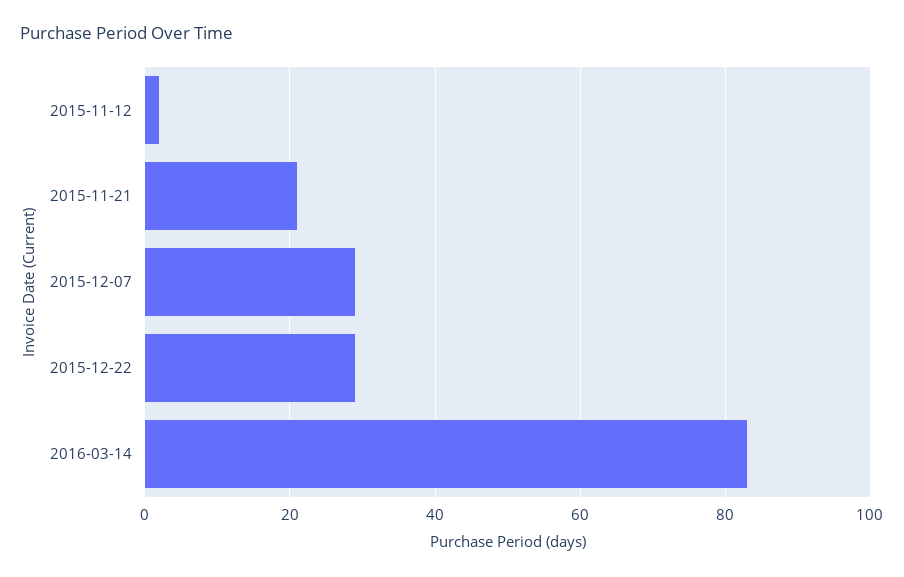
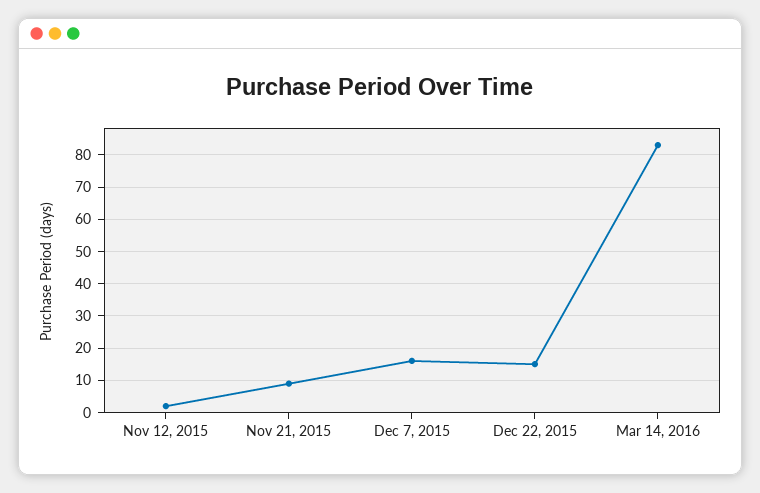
2015-11-21: 20 -> 10
2015-12-07: 30 -> 15
2015-12-22: 30 -> 15

